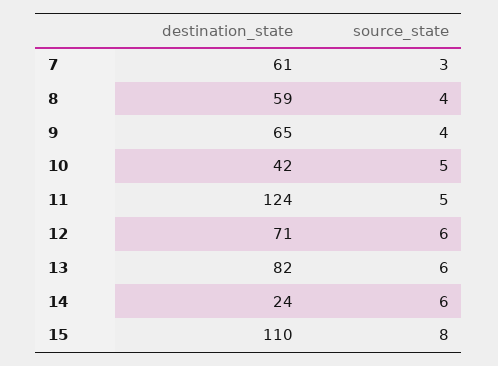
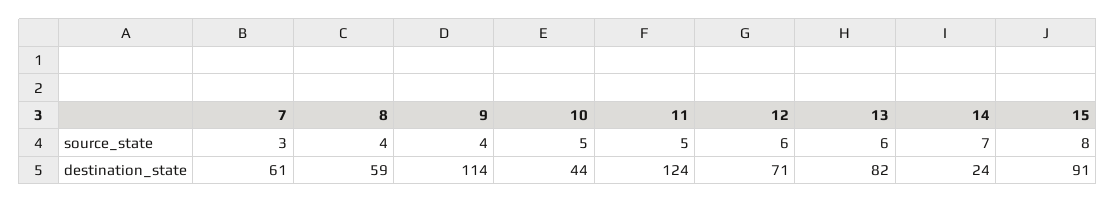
destination_state, 9: 65 -> 114
destination_state, 10: 42 -> 44
source_state, 14: 6 -> 7
destination_state, 15: 110 -> 91

